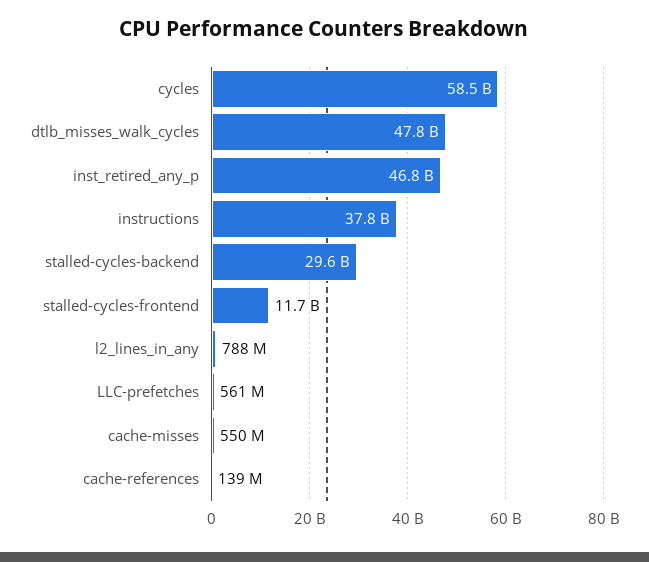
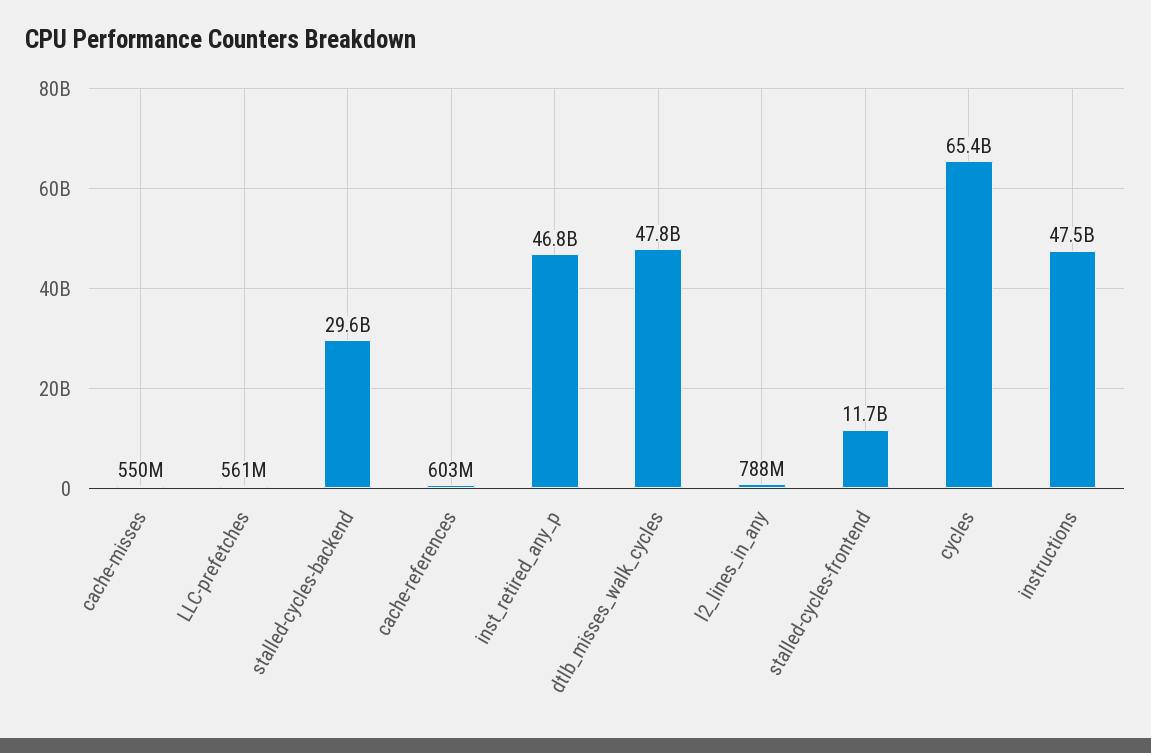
cycles: 58500000000 -> 65400000000
instructions: 37800000000 -> 47500000000
cache-references: 139000000 -> 603000000

